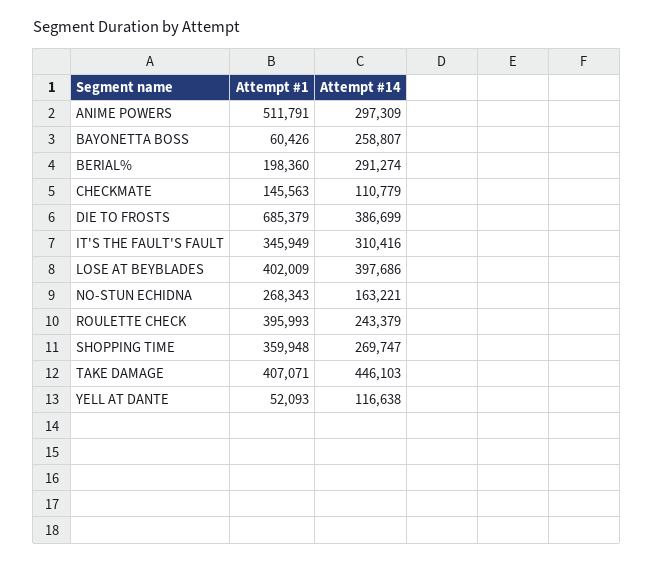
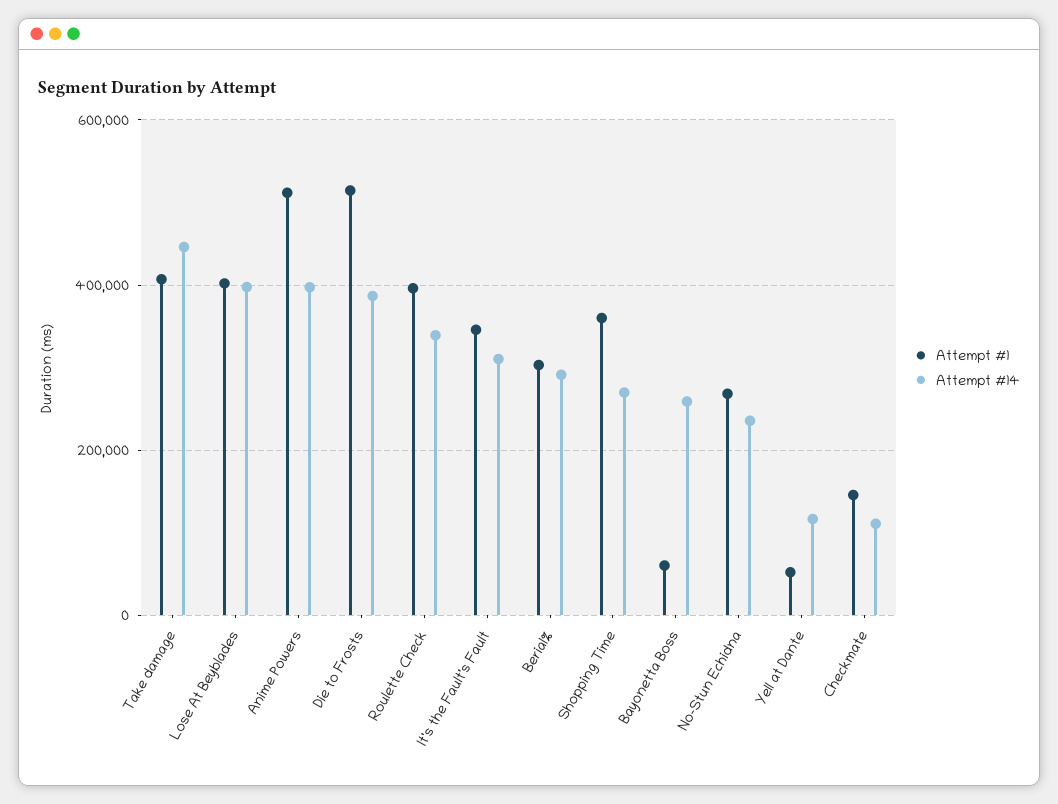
Attempt #14, ANIME POWERS: 297309 -> 400000
Attempt #1, BERIAL%: 198360 -> 300000
Attempt #1, DIE TO FROSTS: 685379 -> 520000
Attempt #14, NO-STUN ECHIDNA: 163221 -> 240000
Attempt #14, ROULETTE CHECK: 243379 -> 340000

